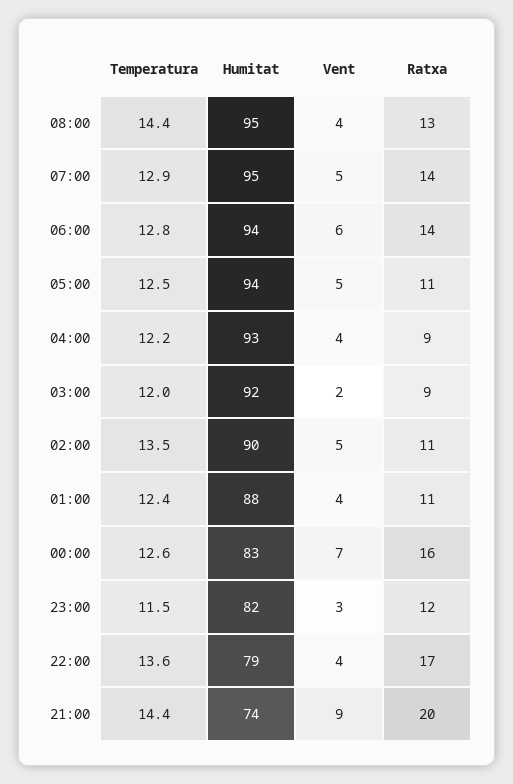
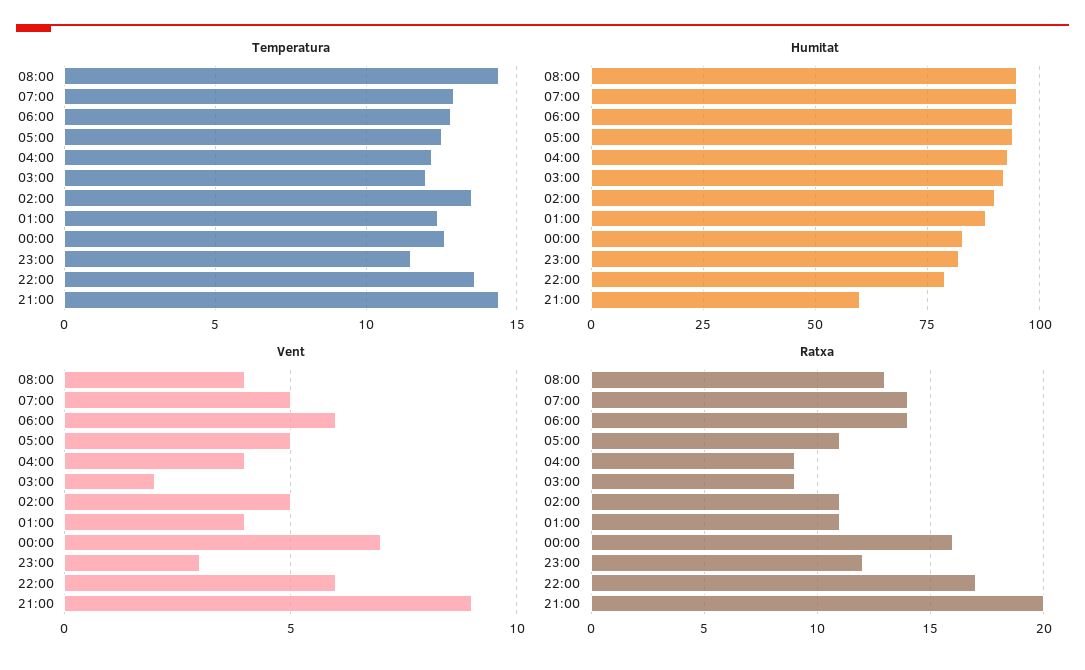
Vent, 22:00: 4 -> 6
Humitat, 21:00: 74 -> 60

